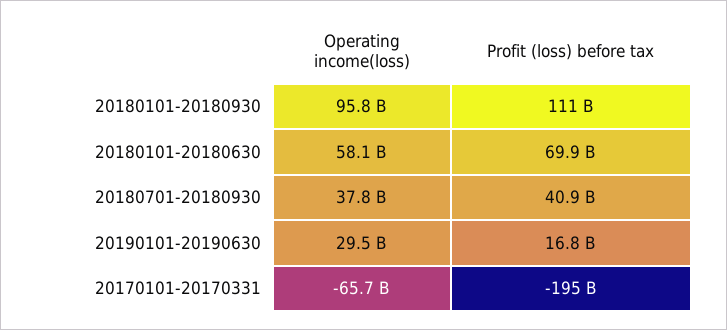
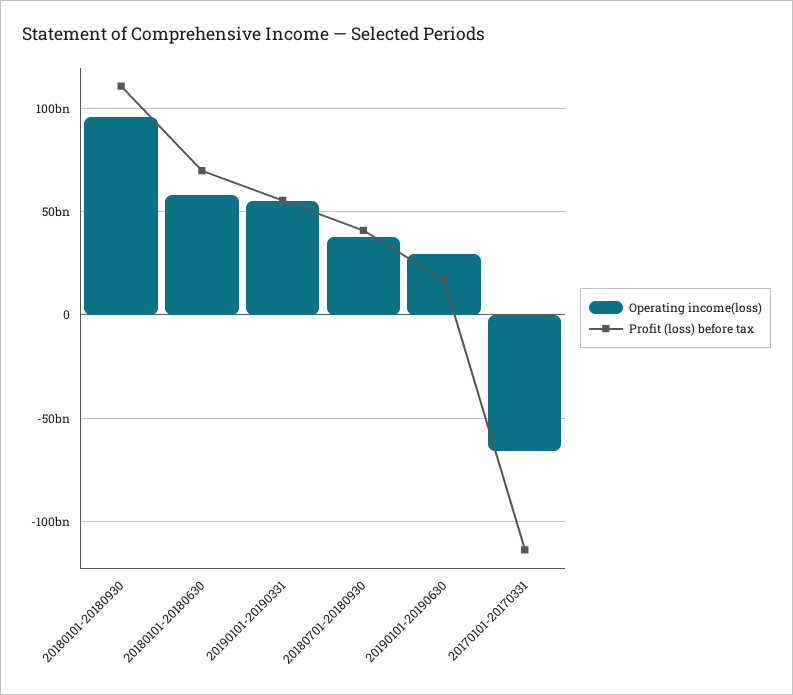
Profit (loss) before tax, 20170101-20170331: -195000000000 -> -115000000000
Operating income(loss), 20190101-20190331: none -> 55000000000
Profit (loss) before tax, 20190101-20190331: none -> 55000000000

